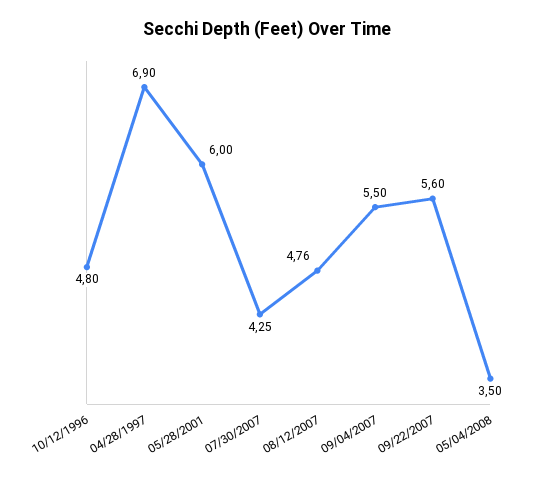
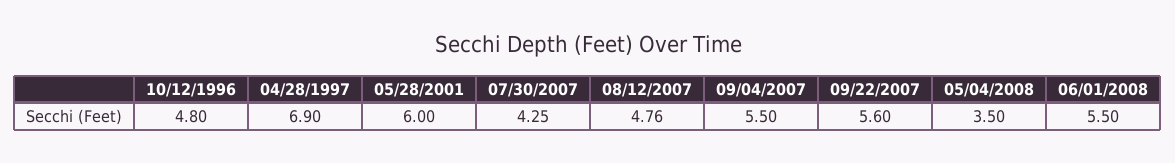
06/01/2008: none -> 5.5

